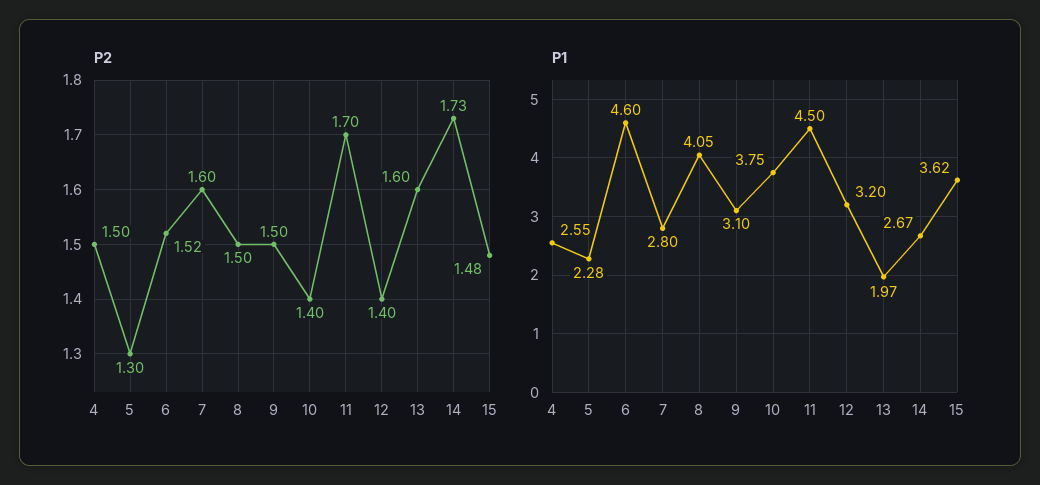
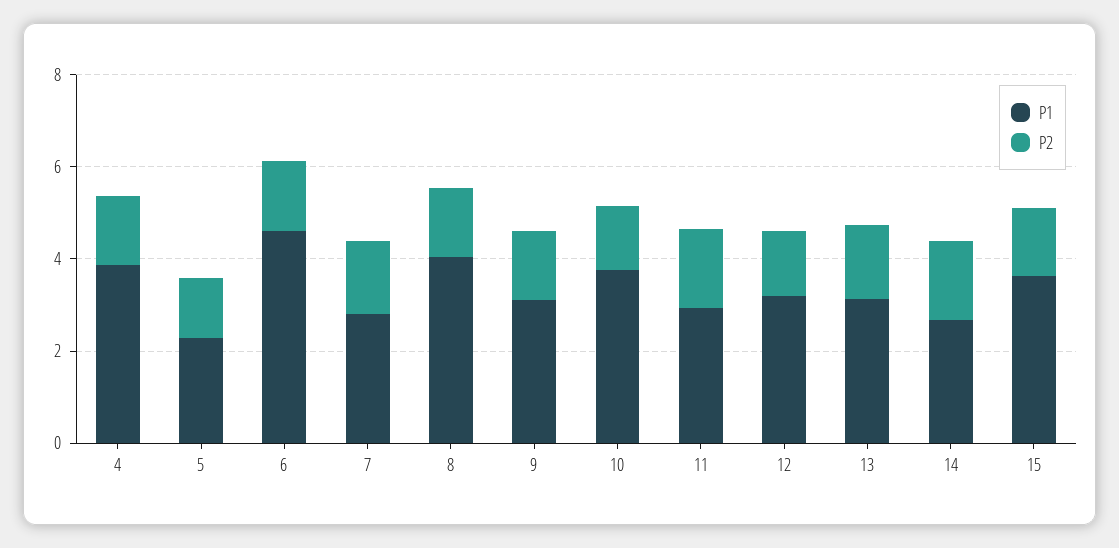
P1, 4: 2.55 -> 4
P1, 11: 4.5 -> 3
P1, 13: 1.97 -> 3

